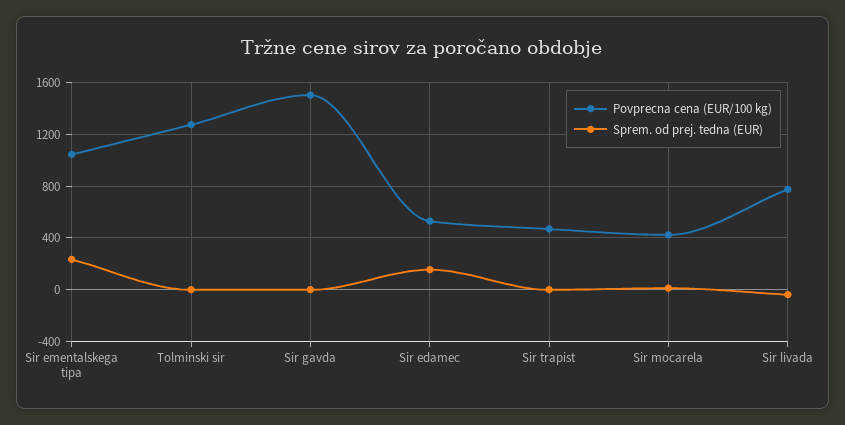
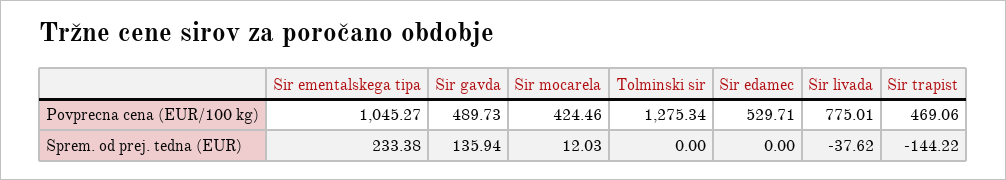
Povprecna cena (EUR/100 kg), Sir gavda: 1500 -> 489.73
Sprem. od prej. tedna (EUR), Sir gavda: 0 -> 135.94
Sprem. od prej. tedna (EUR), Sir edamec: 150 -> 0
Sprem. od prej. tedna (EUR), Sir trapist: 0 -> -144.22

